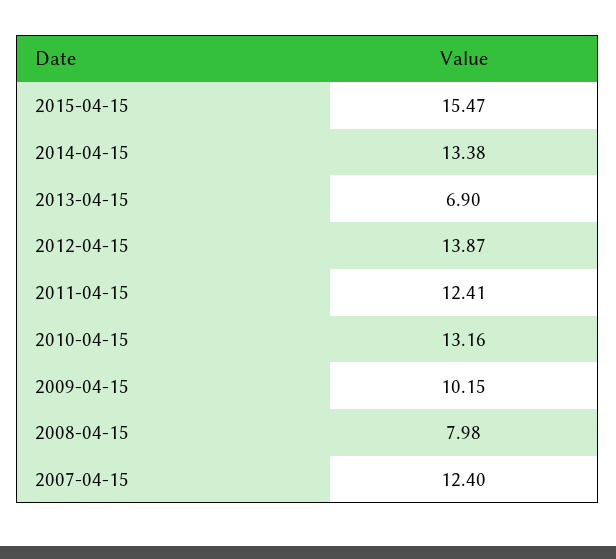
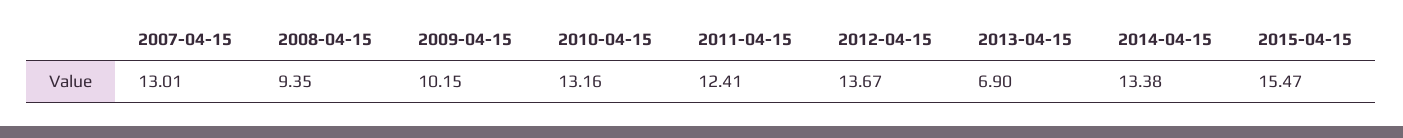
2012-04-15: 13.87 -> 13.67
2008-04-15: 7.98 -> 9.35
2007-04-15: 12.4 -> 13.01

